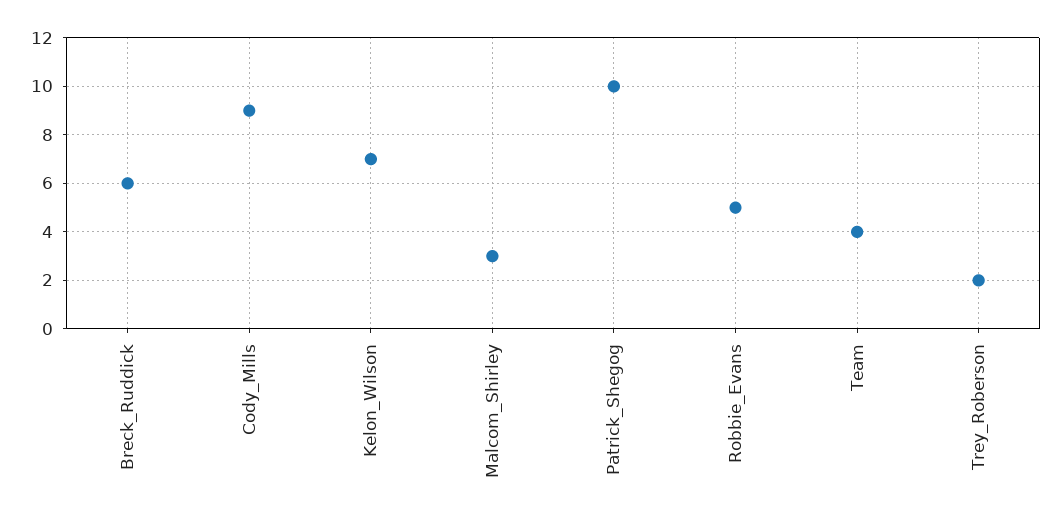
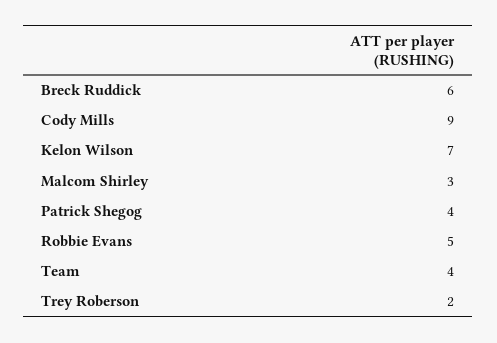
Patrick_Shegog: 10 -> 4

